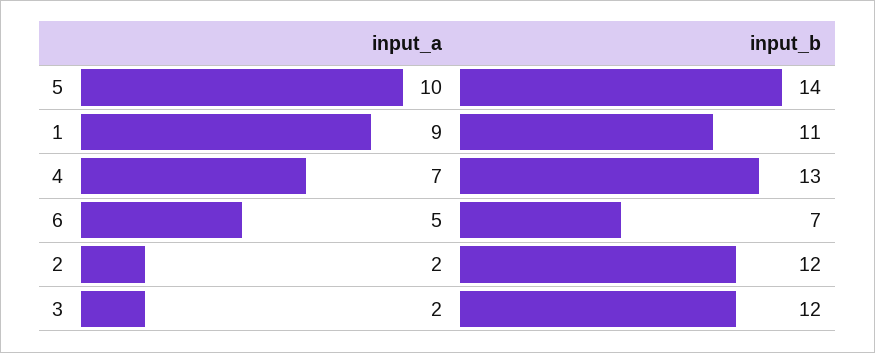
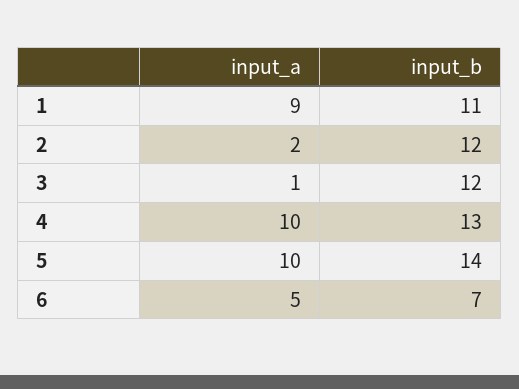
input_a, 4: 7 -> 10
input_a, 3: 2 -> 1

